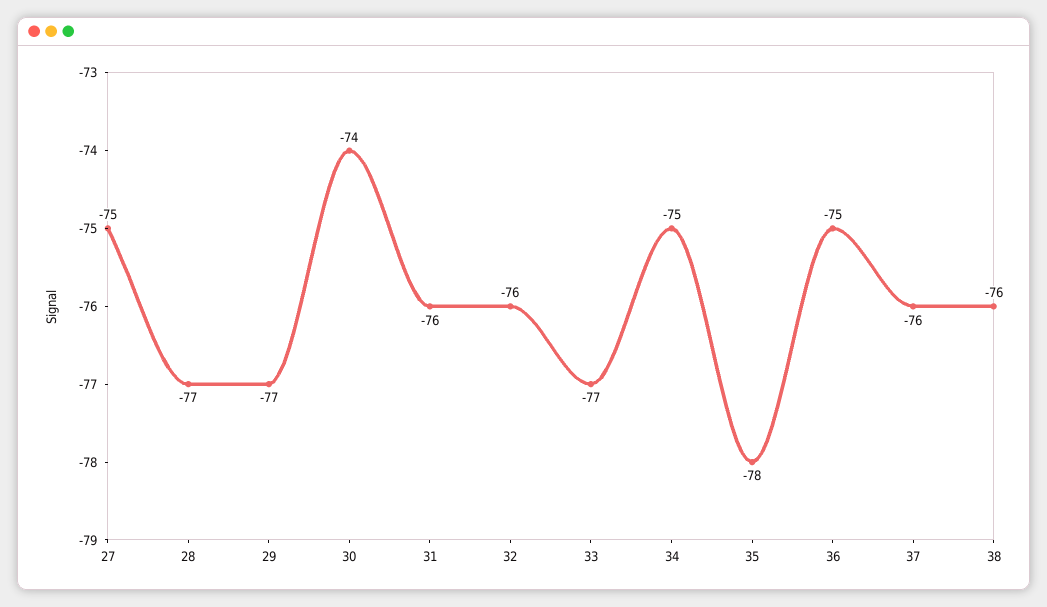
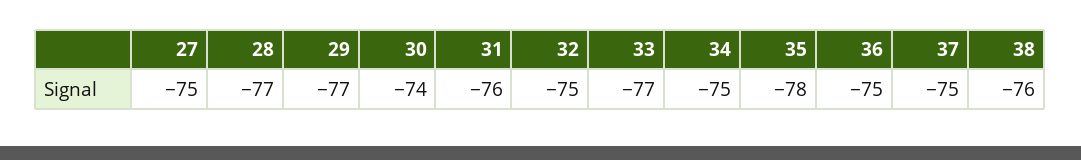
32: -76 -> -75
37: -76 -> -75

